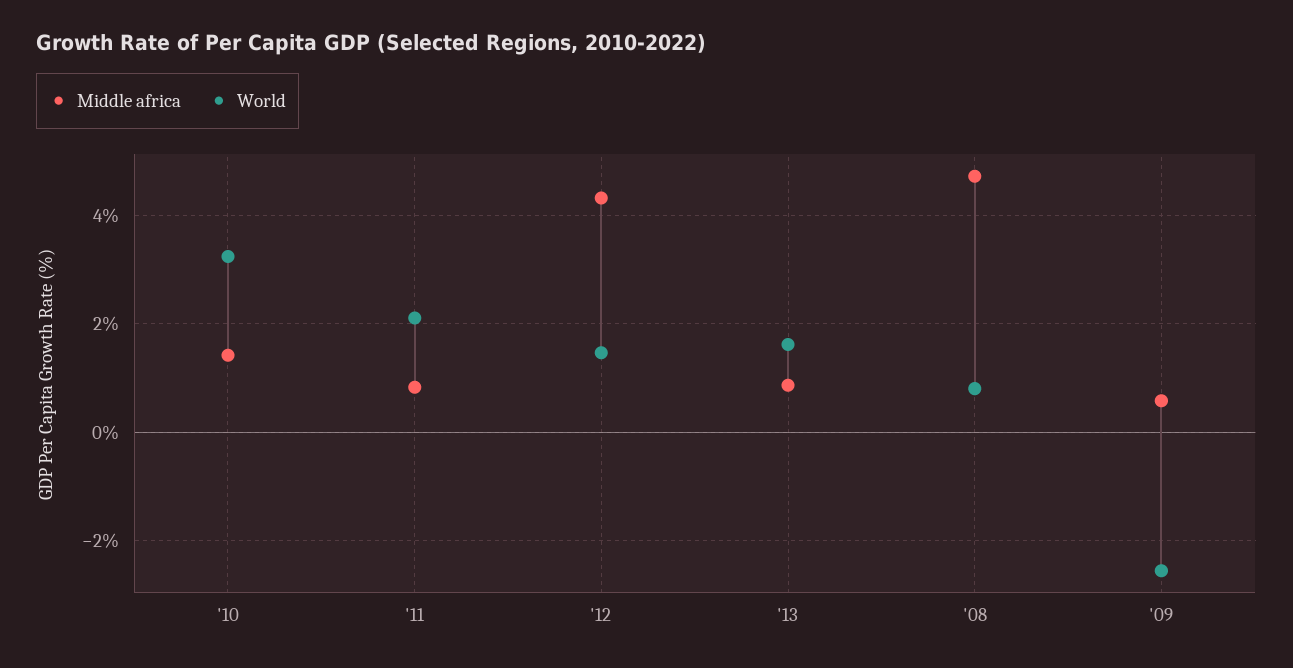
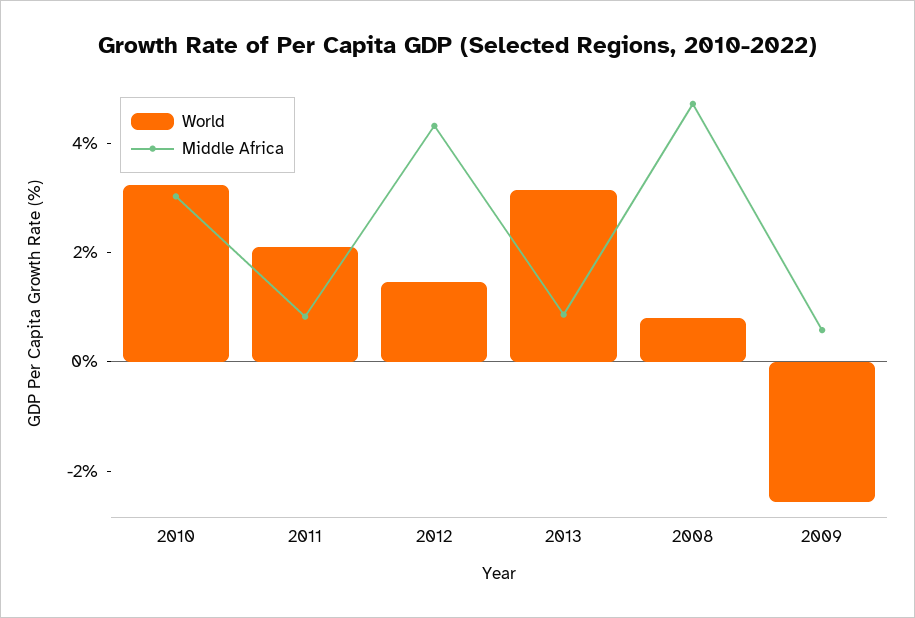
Middle africa, '10: 1.4 -> 3
World, '13: 1.6 -> 3

